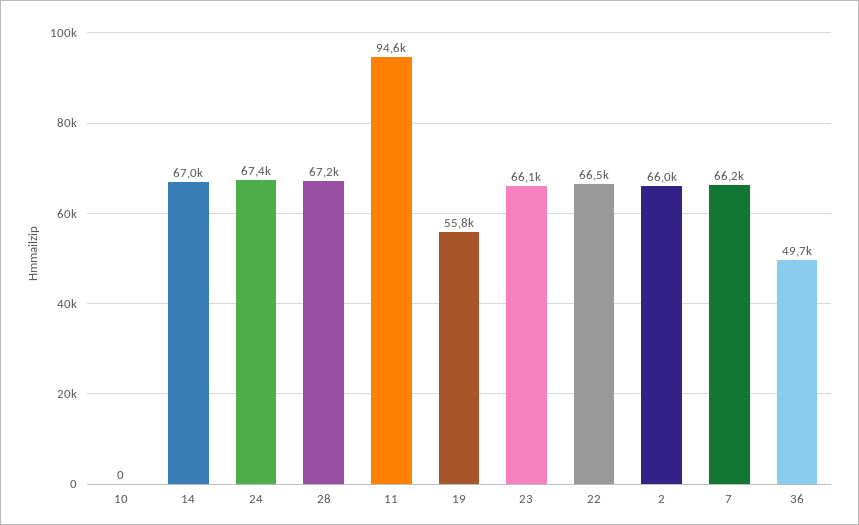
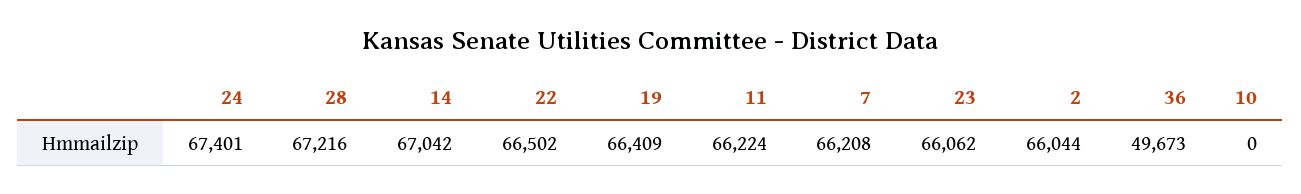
11: 94600 -> 66224
19: 55800 -> 66409

